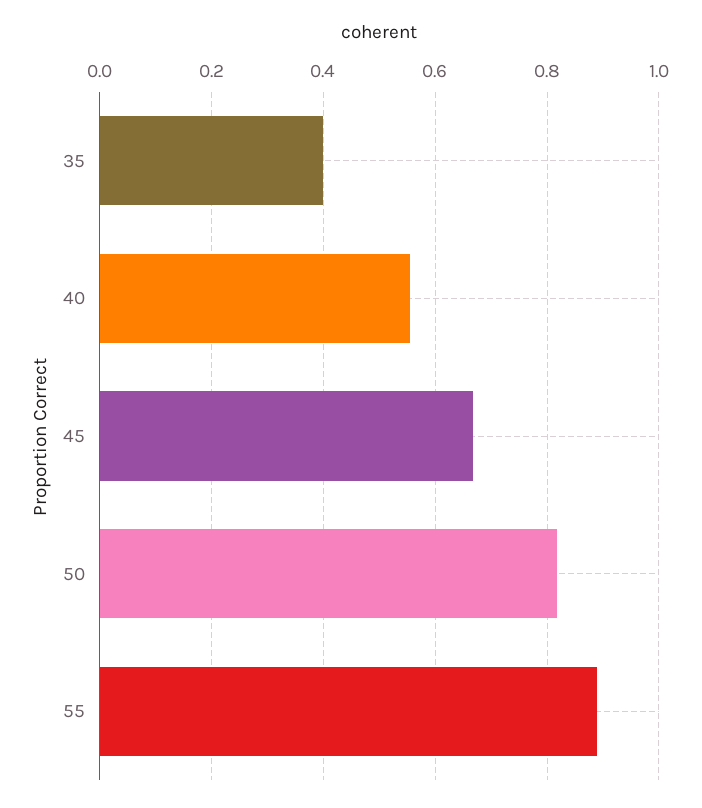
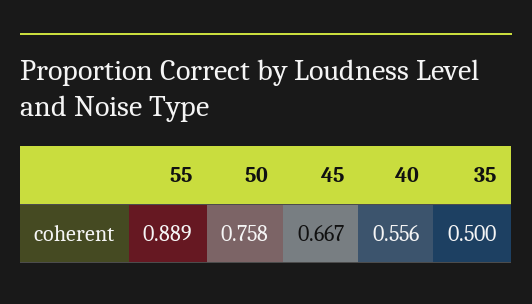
35: 0.4 -> 0.5
50: 0.82 -> 0.758

